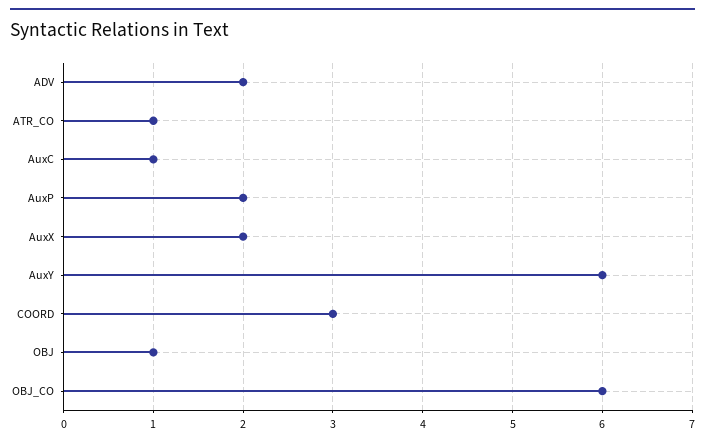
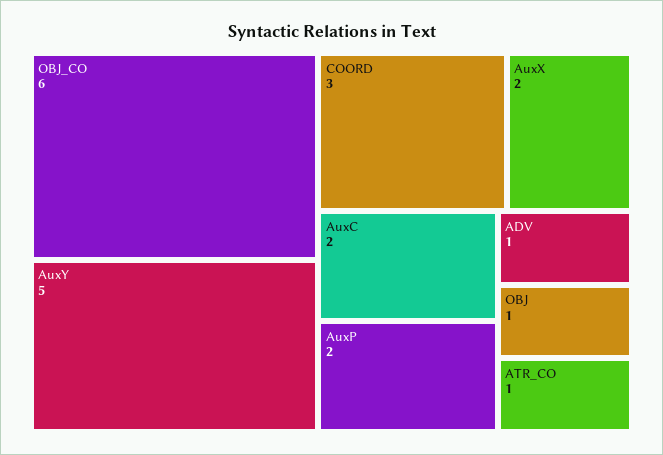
ADV: 2 -> 1
AuxC: 1 -> 2
AuxY: 6 -> 5

